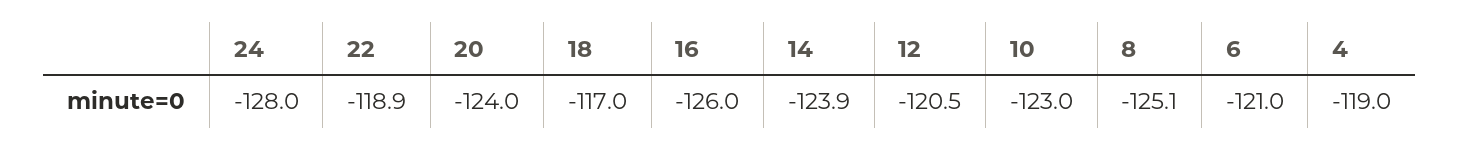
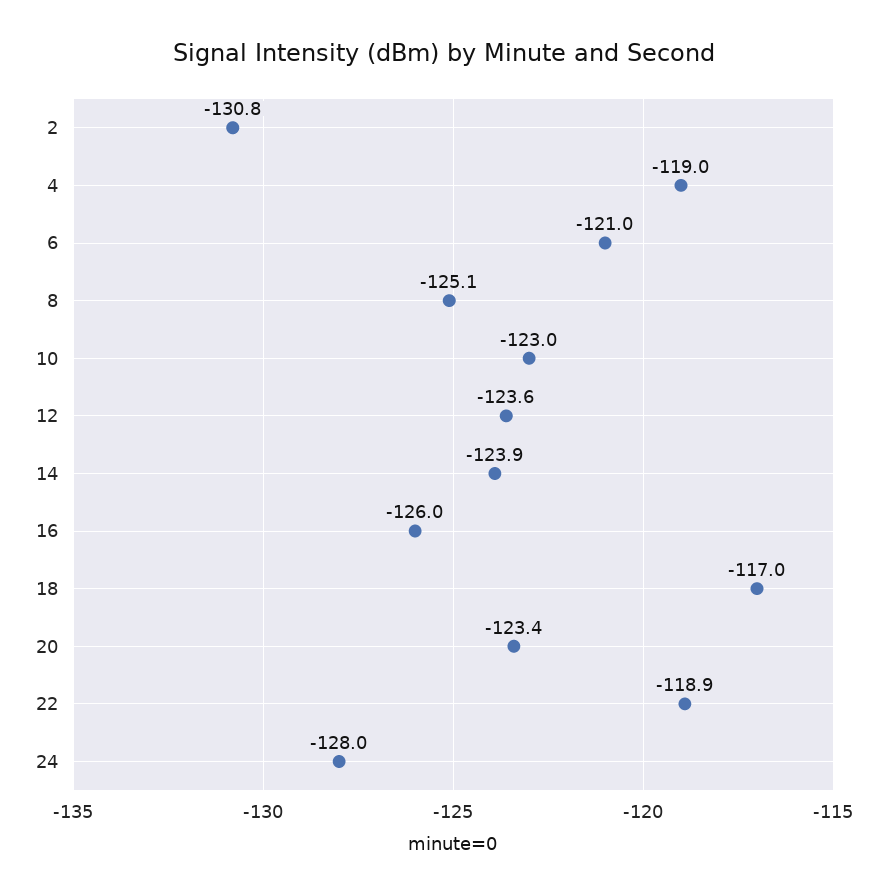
20: -124 -> -123.4
12: -120.5 -> -123.6
2: none -> -130.8

